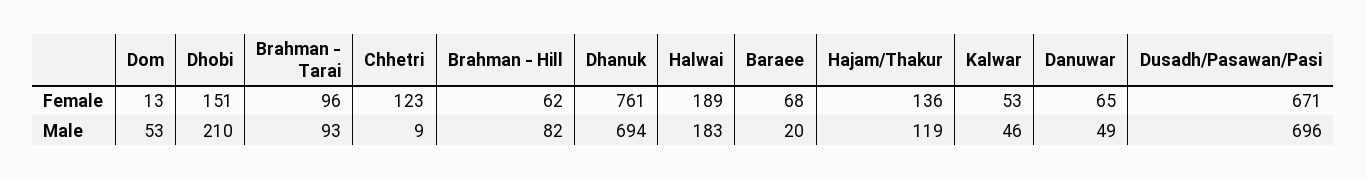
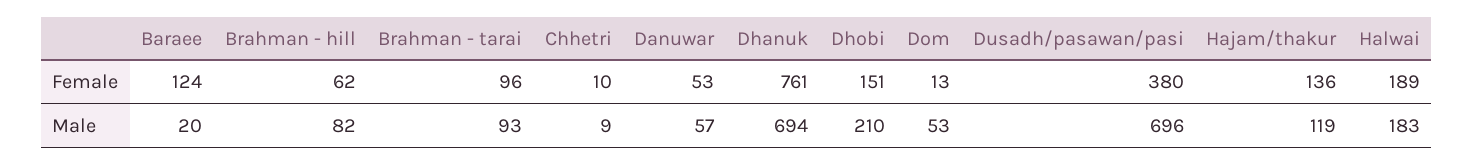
Chhetri, Female: 123 -> 10
Baraee, Female: 68 -> 124
Kalwar, Female: 53 -> none
Danuwar, Female: 65 -> 53
Dusadh/Pasawan/Pasi, Female: 671 -> 380
Kalwar, Male: 46 -> none
Danuwar, Male: 49 -> 57

